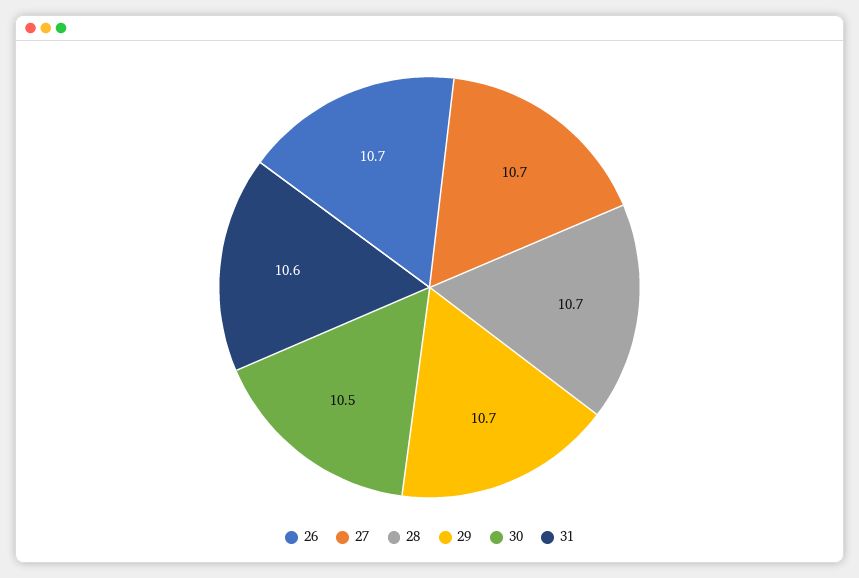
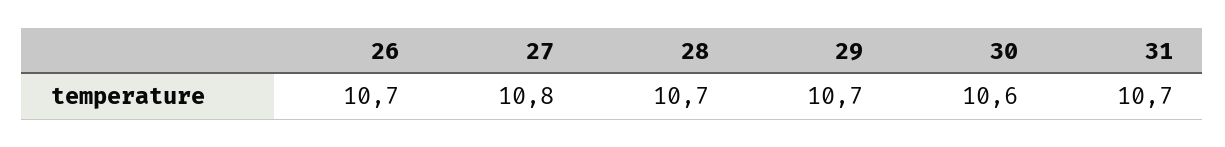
27: 10.7 -> 10.8
30: 10.5 -> 10.6
31: 10.6 -> 10.7

